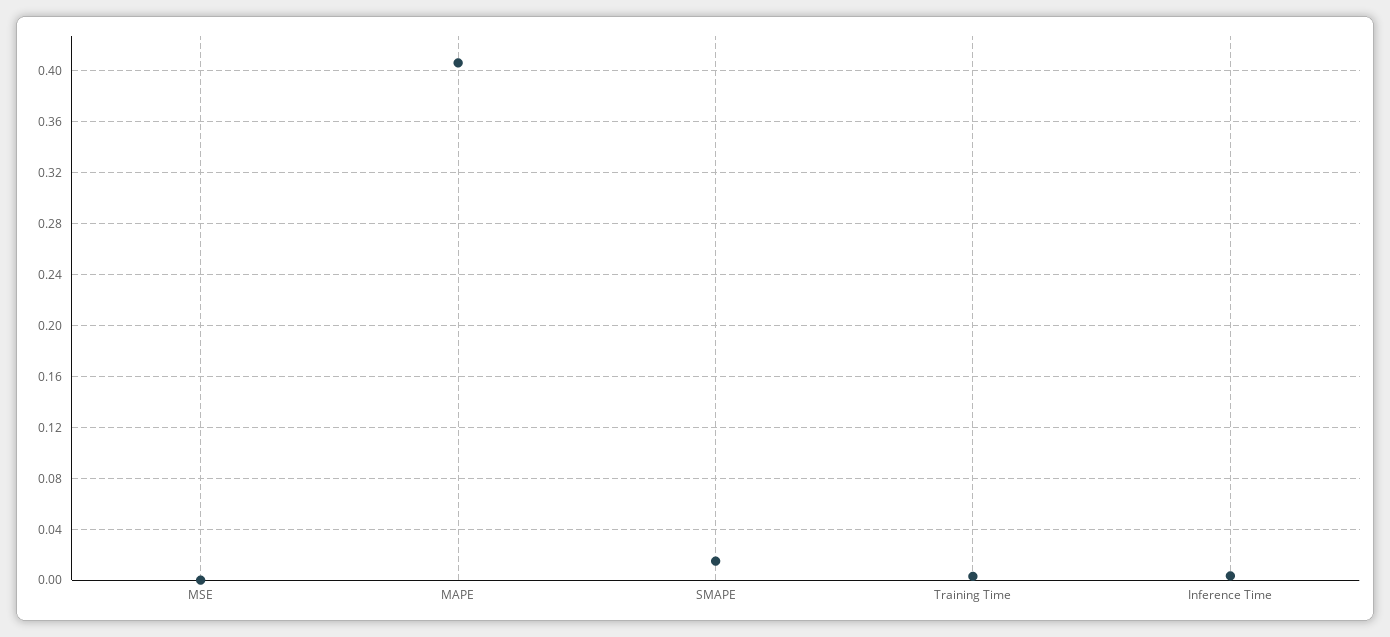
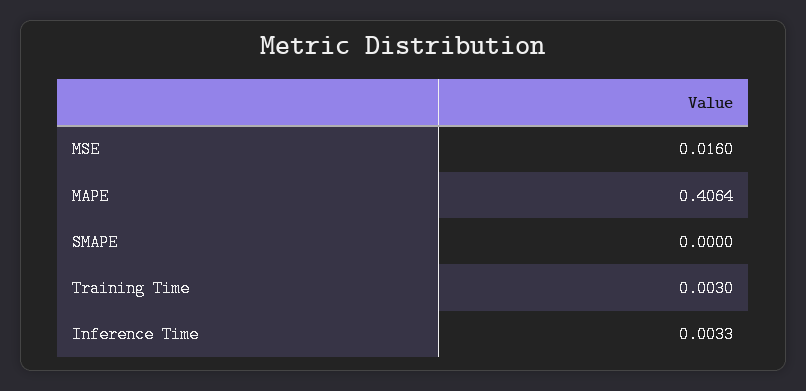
MSE: 0 -> 0.016
SMAPE: 0.015 -> 0

